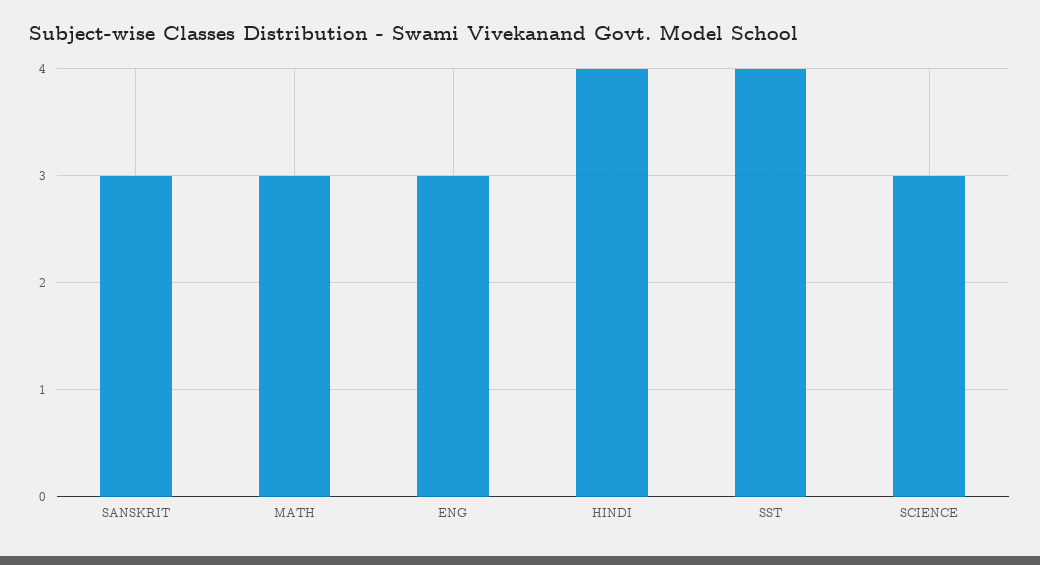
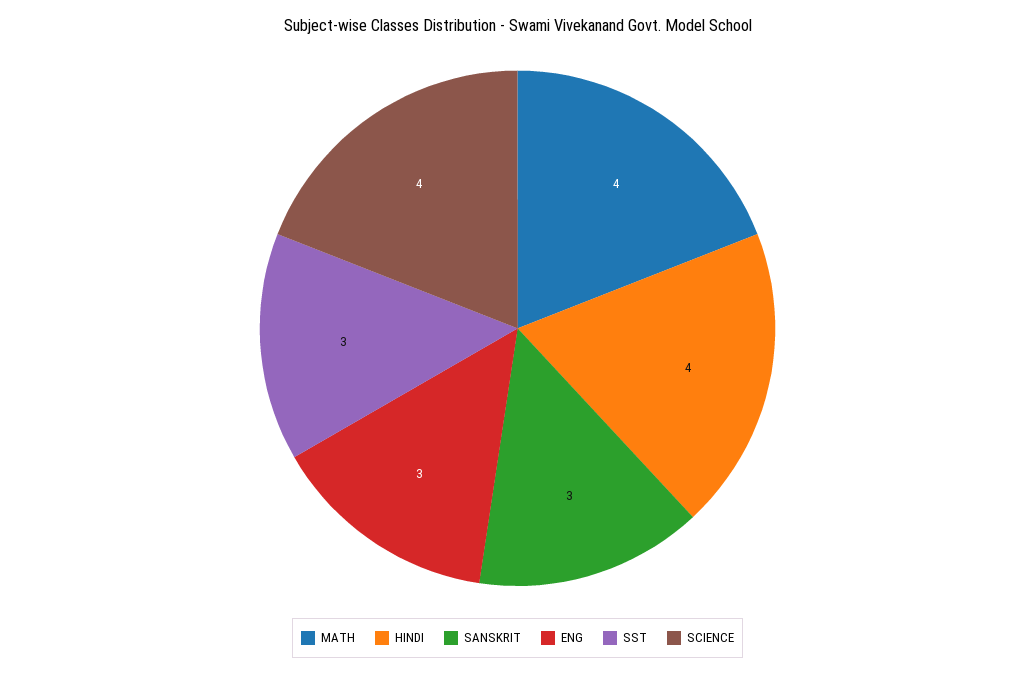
MATH: 3 -> 4
SST: 4 -> 3
SCIENCE: 3 -> 4

